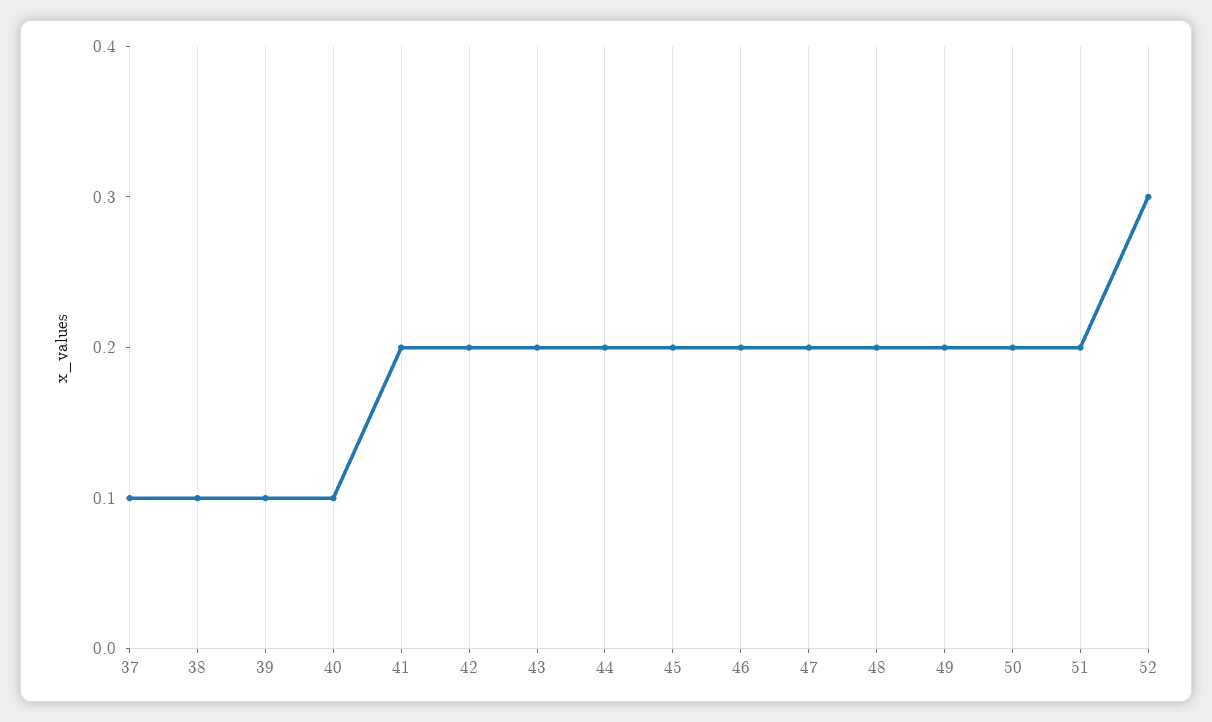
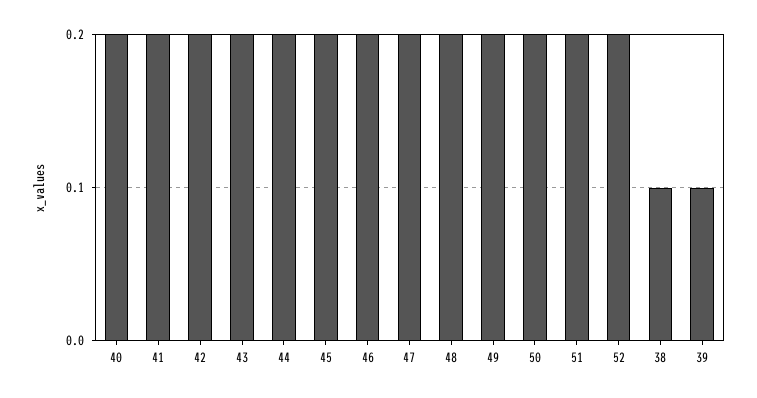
37: 0.1 -> none
40: 0.1 -> 0.2
52: 0.3 -> 0.2

